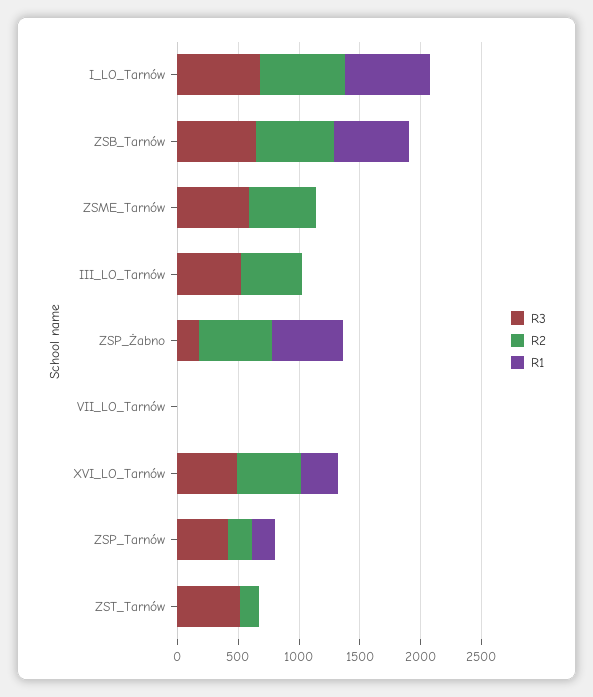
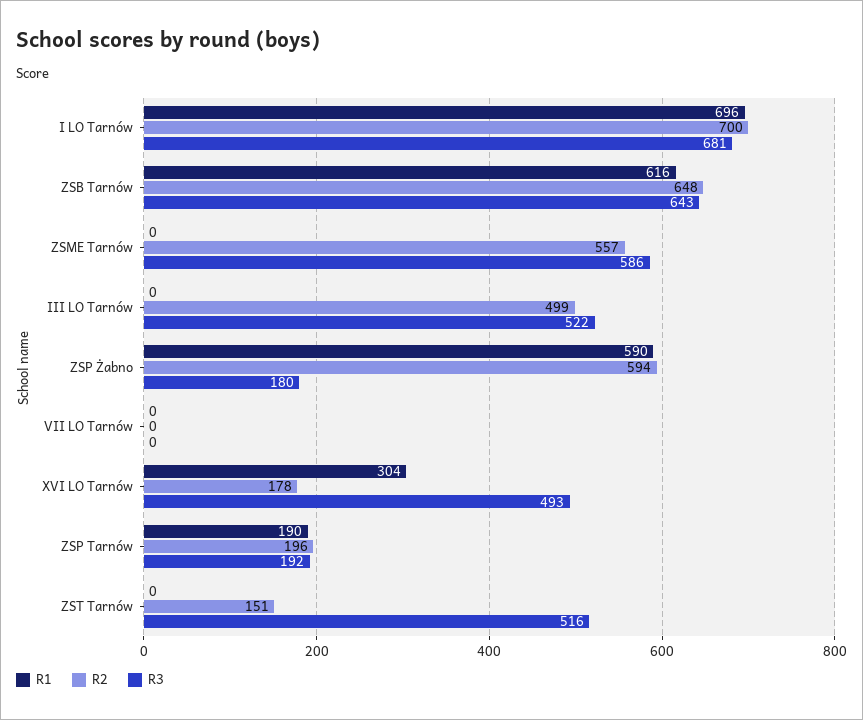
R2, XVI_LO_Tarnów: 500 -> 178
R3, ZSP_Tarnów: 400 -> 192

